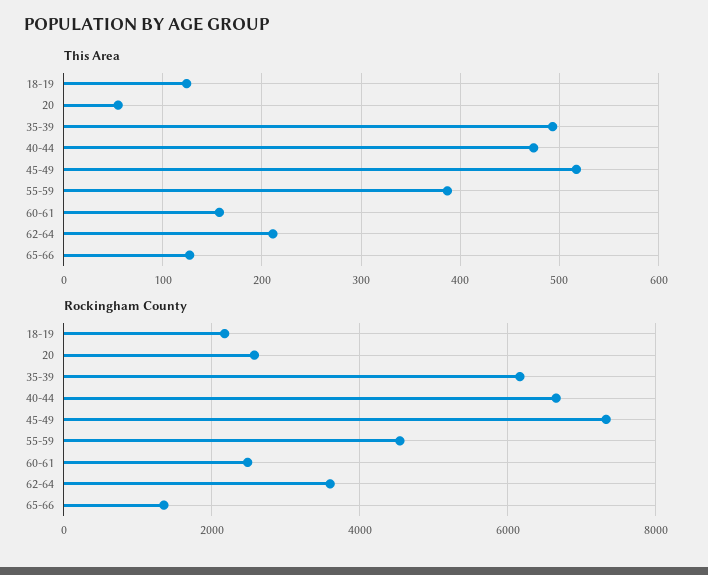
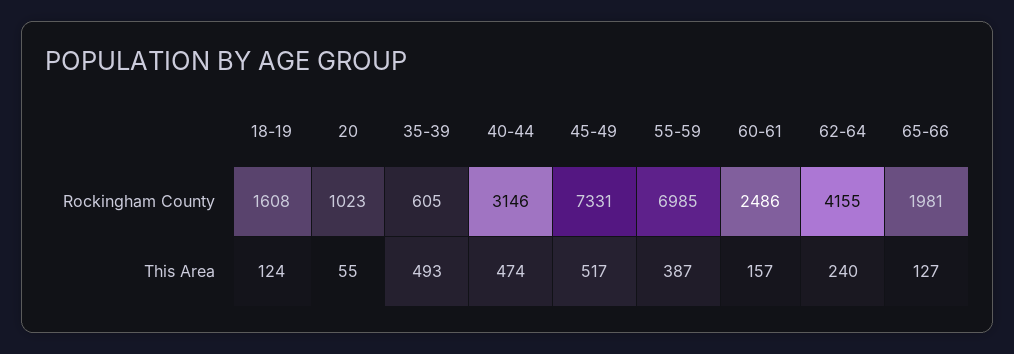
This Area, 62-64: 210 -> 240
Rockingham County, 18-19: 2200 -> 1608
Rockingham County, 20: 2600 -> 1023
Rockingham County, 35-39: 6200 -> 605
Rockingham County, 40-44: 6600 -> 3146
Rockingham County, 55-59: 4600 -> 6985
Rockingham County, 62-64: 3600 -> 4155
Rockingham County, 65-66: 1400 -> 1981

